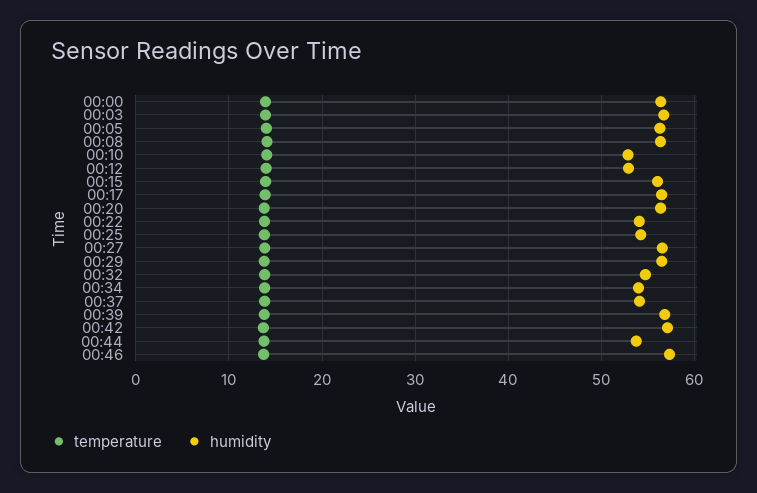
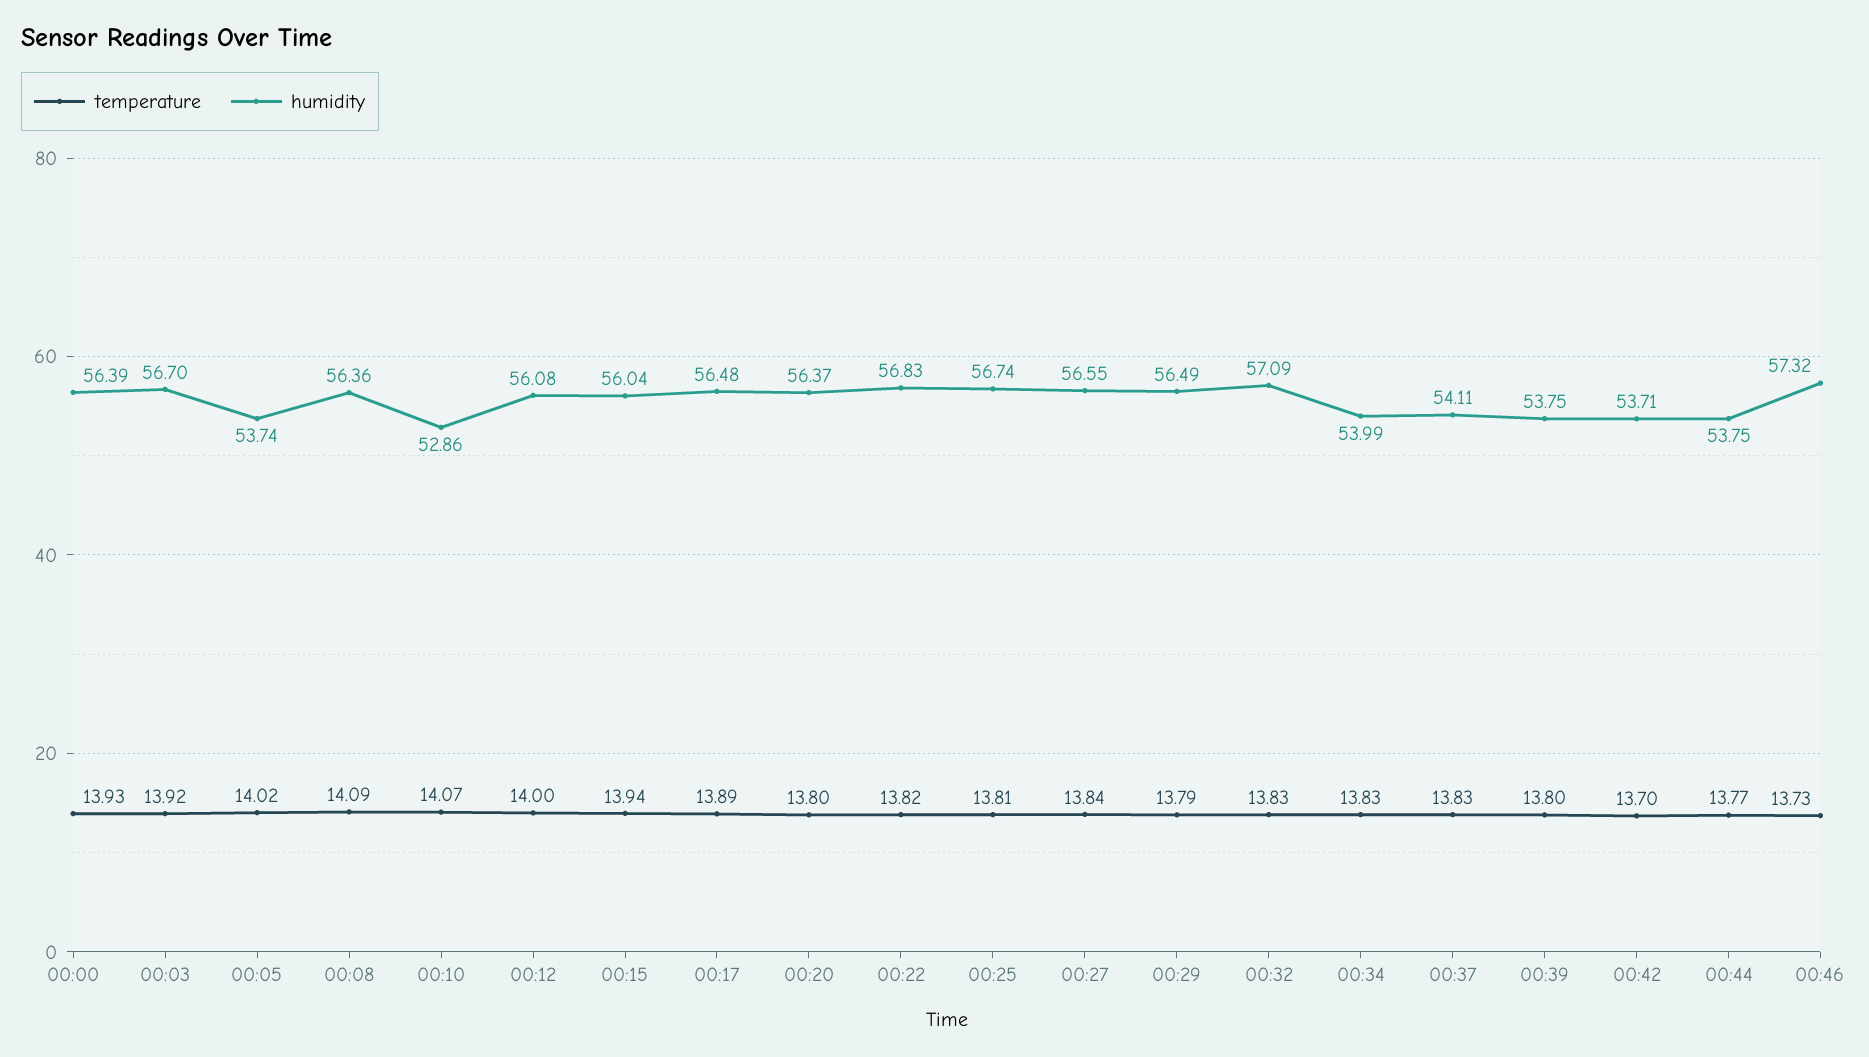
humidity, 00:05: 56 -> 53.74
humidity, 00:12: 53 -> 56.08
humidity, 00:22: 54 -> 56.83
humidity, 00:25: 54 -> 56.74
humidity, 00:32: 55 -> 57.09
humidity, 00:39: 57 -> 53.75
humidity, 00:42: 57 -> 53.71

